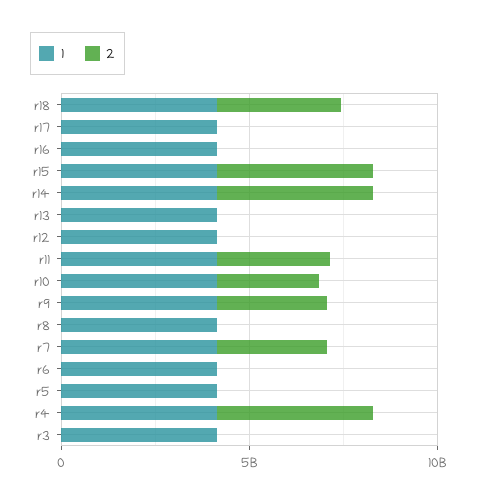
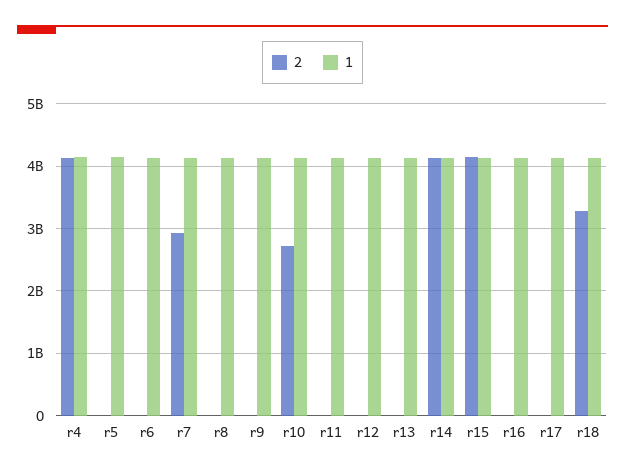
2, r11: 3000000000 -> 0
2, r9: 3000000000 -> 0
1, r3: 4000000000 -> none
2, r3: 0 -> none

